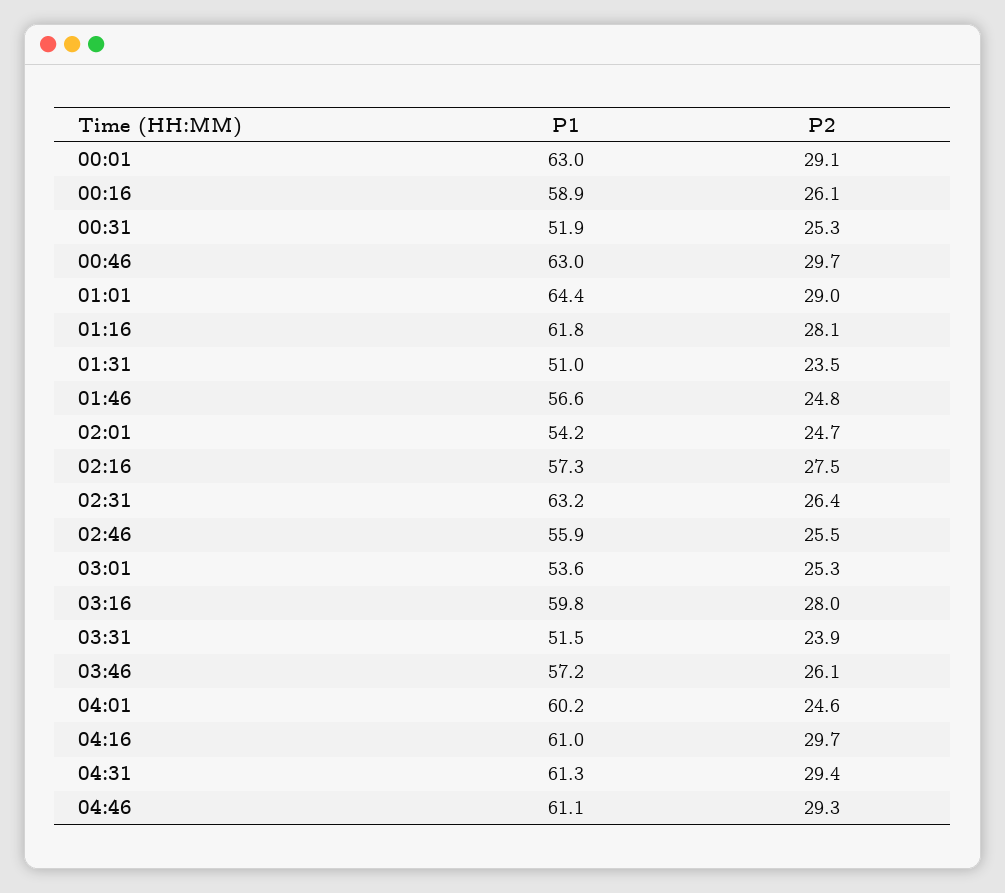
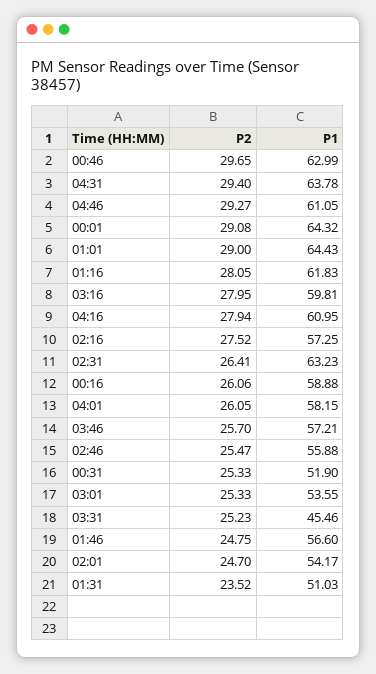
P1, 00:01: 63 -> 64.32
P1, 03:31: 51.5 -> 45.46
P2, 03:31: 23.9 -> 25.23
P2, 03:46: 26.1 -> 25.7
P1, 04:01: 60.2 -> 58.15
P2, 04:01: 24.6 -> 26.05
P2, 04:16: 29.7 -> 27.94
P1, 04:31: 61.3 -> 63.78

